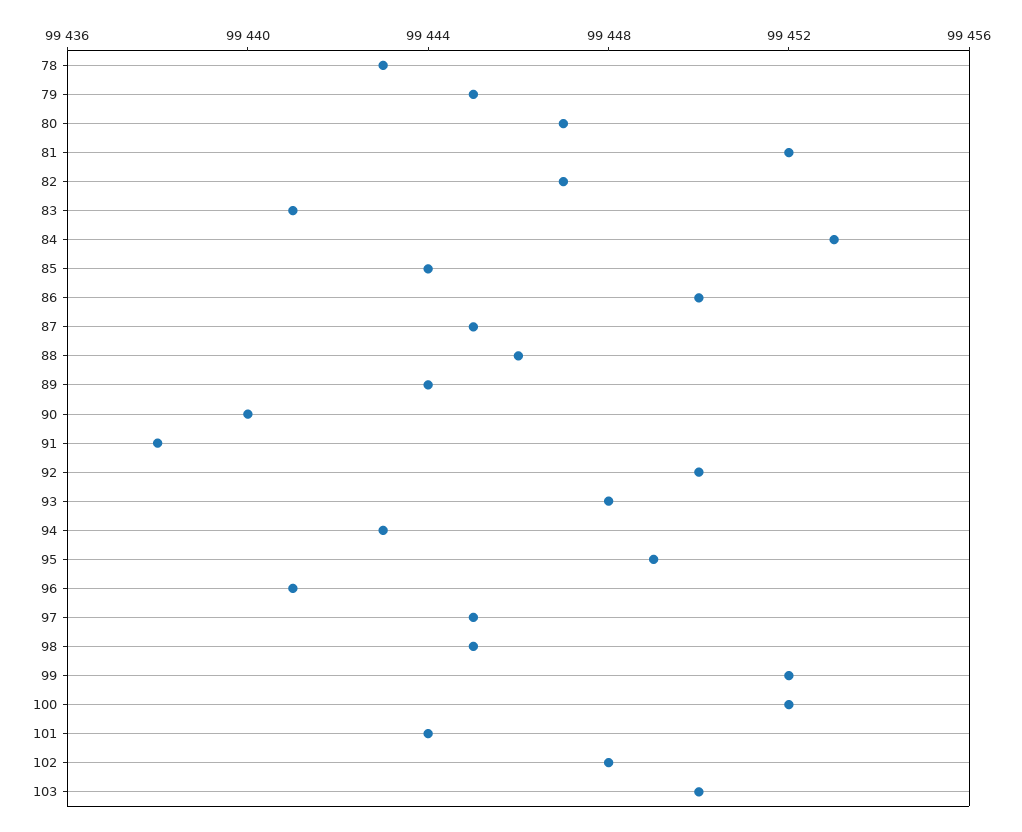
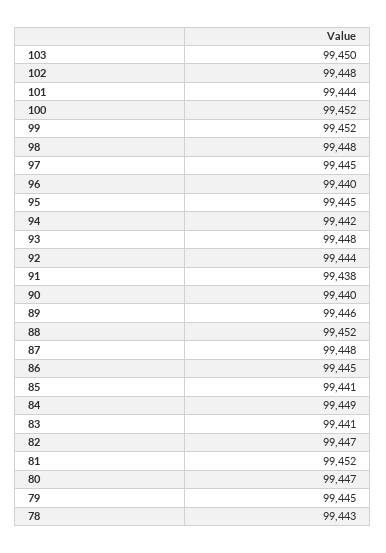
84: 99453 -> 99449
85: 99444 -> 99441
86: 99450 -> 99445
87: 99445 -> 99448
88: 99446 -> 99452
89: 99444 -> 99446
92: 99450 -> 99444
94: 99443 -> 99442
95: 99449 -> 99445
96: 99441 -> 99440
98: 99445 -> 99448

